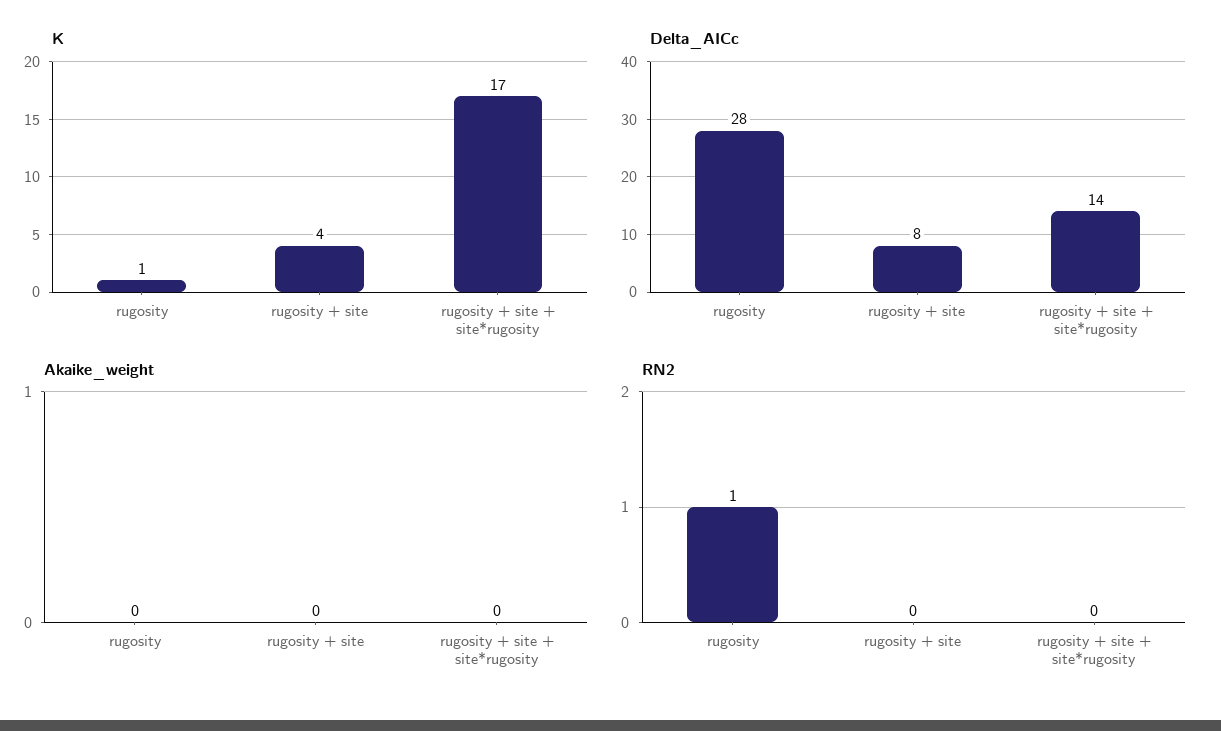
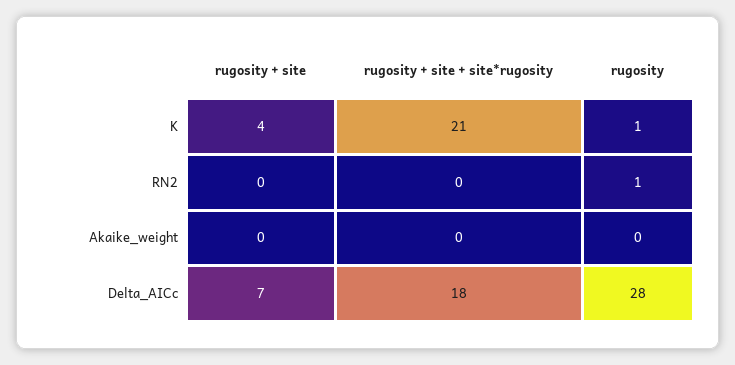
K, rugosity + site + site*rugosity: 17 -> 21
Delta_AICc, rugosity + site: 8 -> 7
Delta_AICc, rugosity + site + site*rugosity: 14 -> 18

